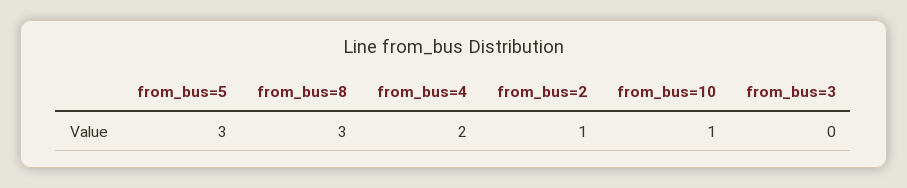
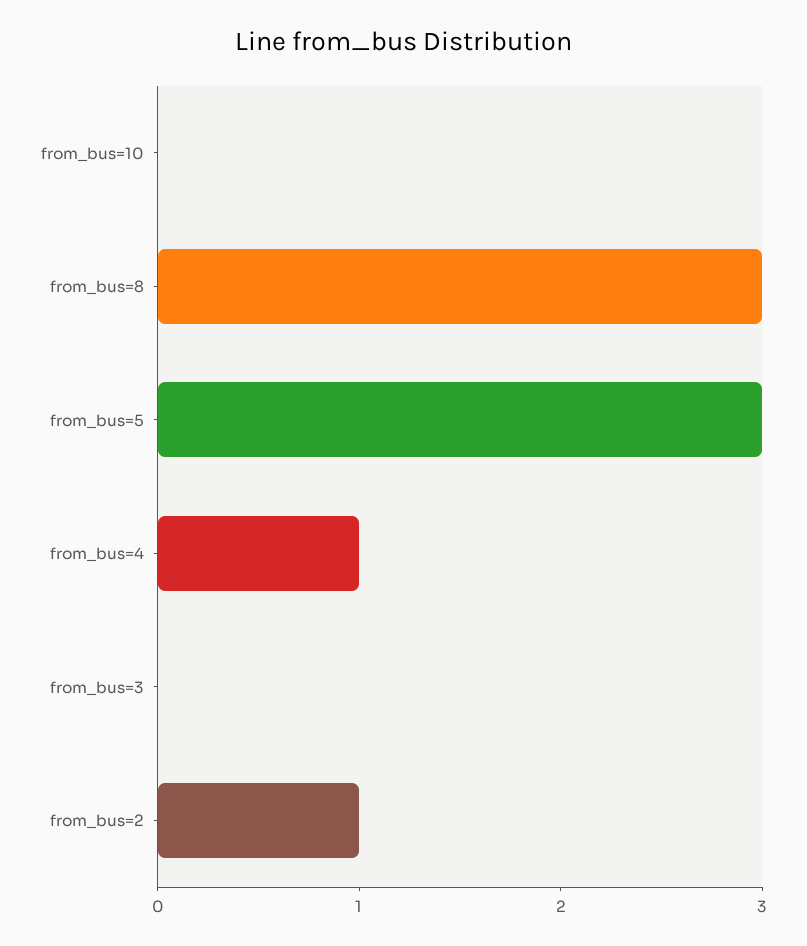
from_bus=4: 2 -> 1
from_bus=10: 1 -> 0

